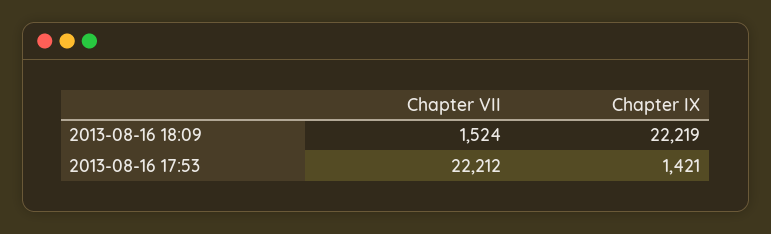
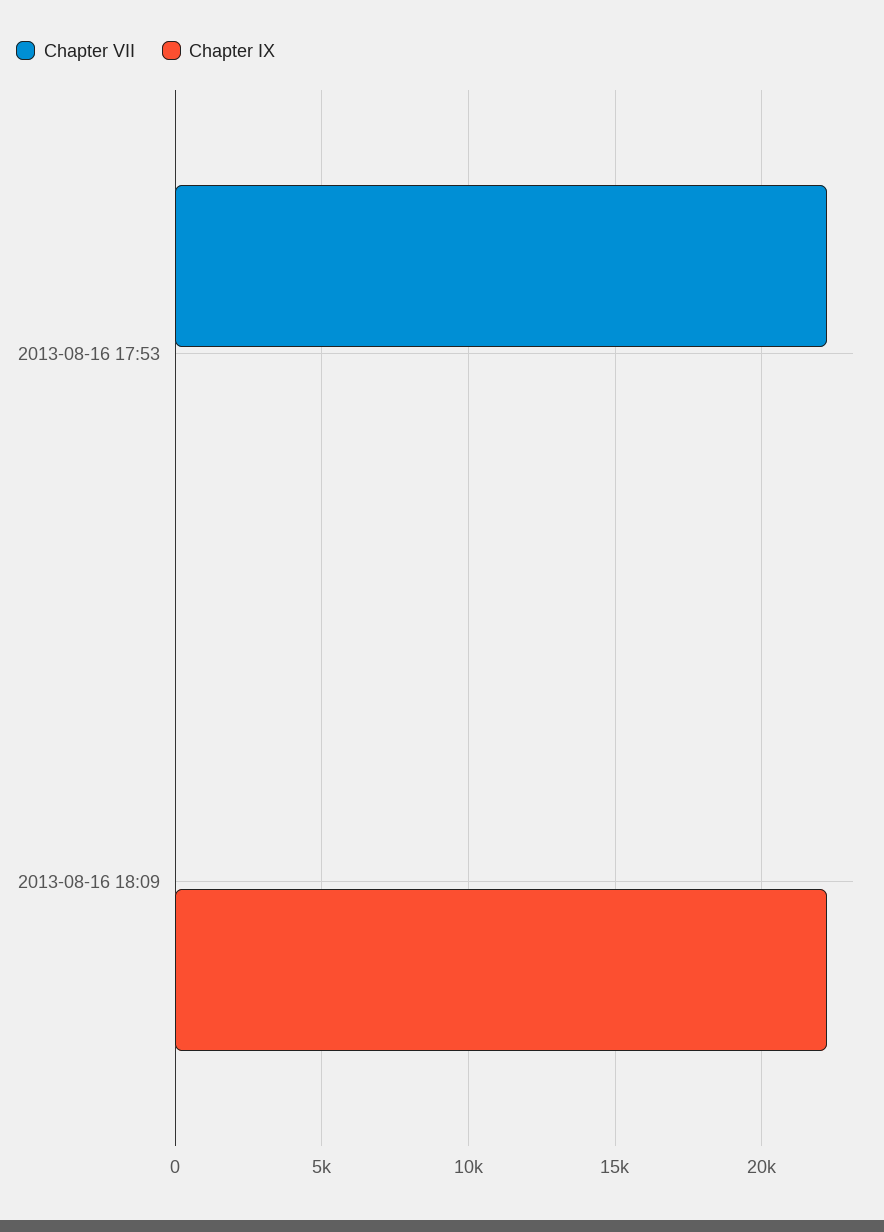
Chapter VII, 2013-08-16 18:09: 1524 -> 0
Chapter IX, 2013-08-16 17:53: 1421 -> 0

